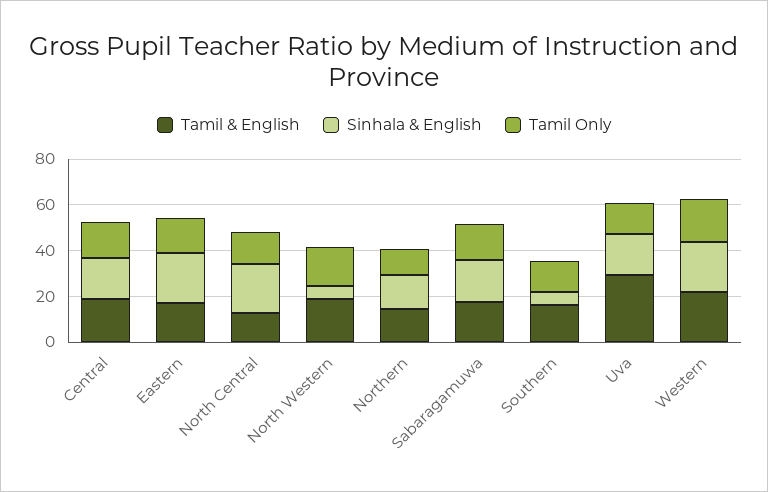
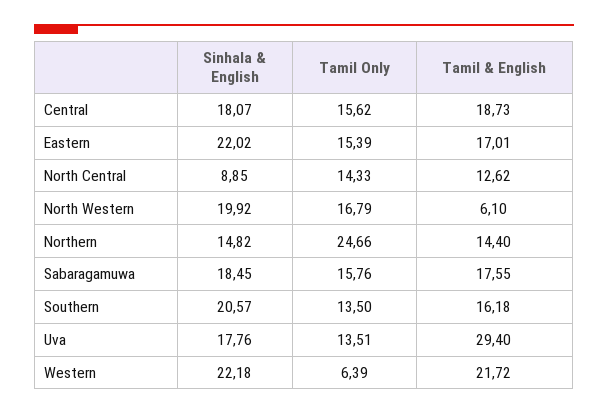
Sinhala & English, North Central: 20 -> 8.85
Tamil & English, North Western: 20 -> 6.1
Sinhala & English, North Western: 5 -> 19.92
Tamil Only, Northern: 10 -> 24.66
Sinhala & English, Southern: 5 -> 20.57
Tamil Only, Western: 20 -> 6.39

